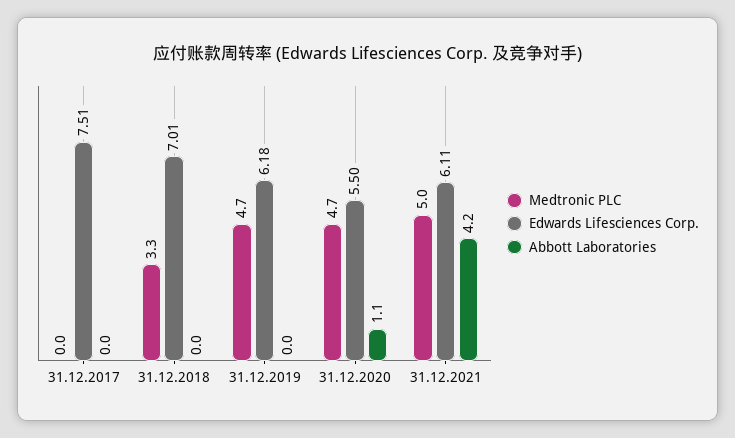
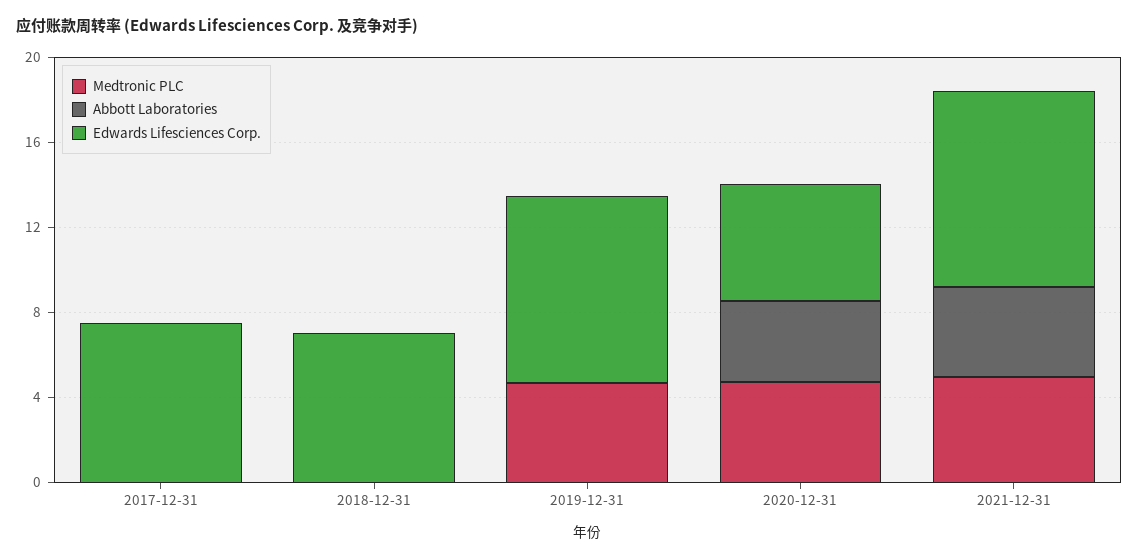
Medtronic PLC, 31.12.2018: 3.3 -> 0
Edwards Lifesciences Corp., 31.12.2019: 6.18 -> 9
Abbott Laboratories, 31.12.2020: 1.1 -> 4
Edwards Lifesciences Corp., 31.12.2021: 6.11 -> 9

